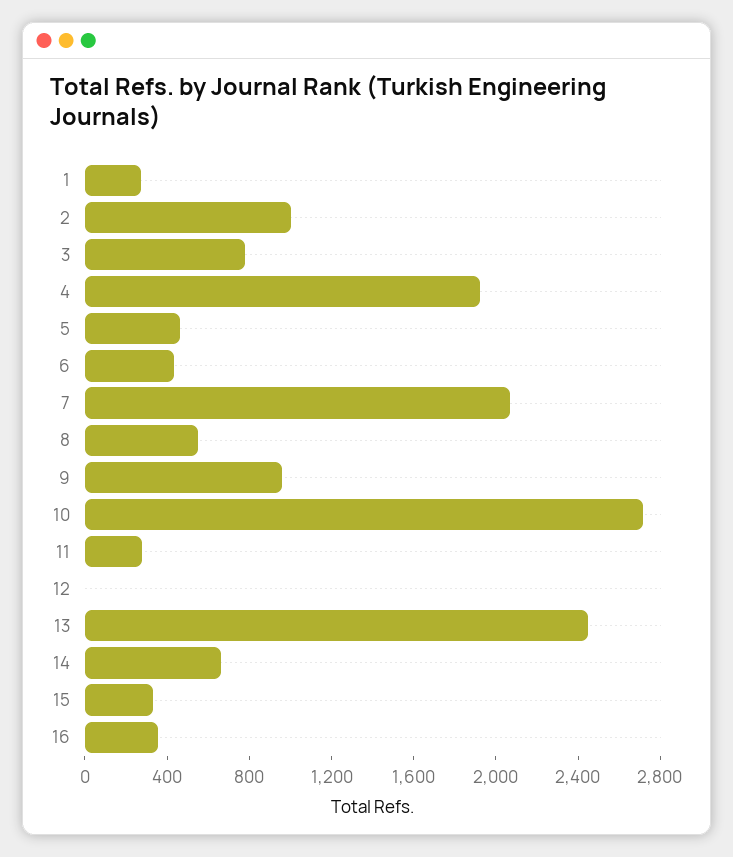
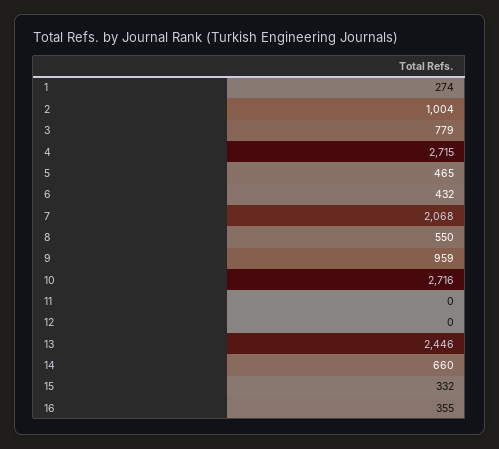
4: 1900 -> 2715
11: 300 -> 0

